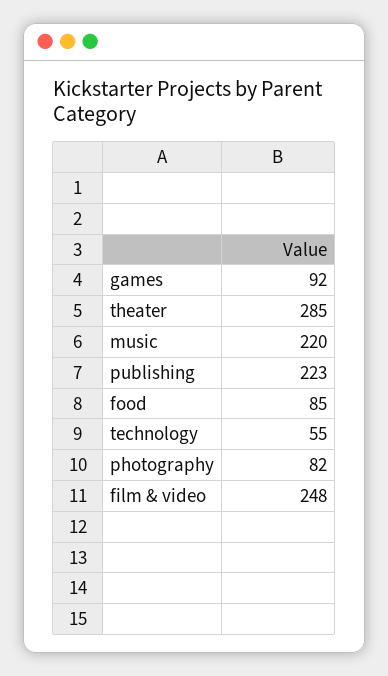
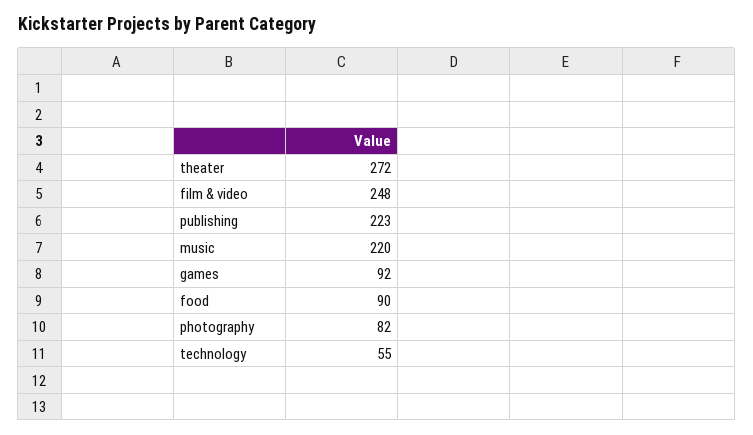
theater: 285 -> 272
food: 85 -> 90

